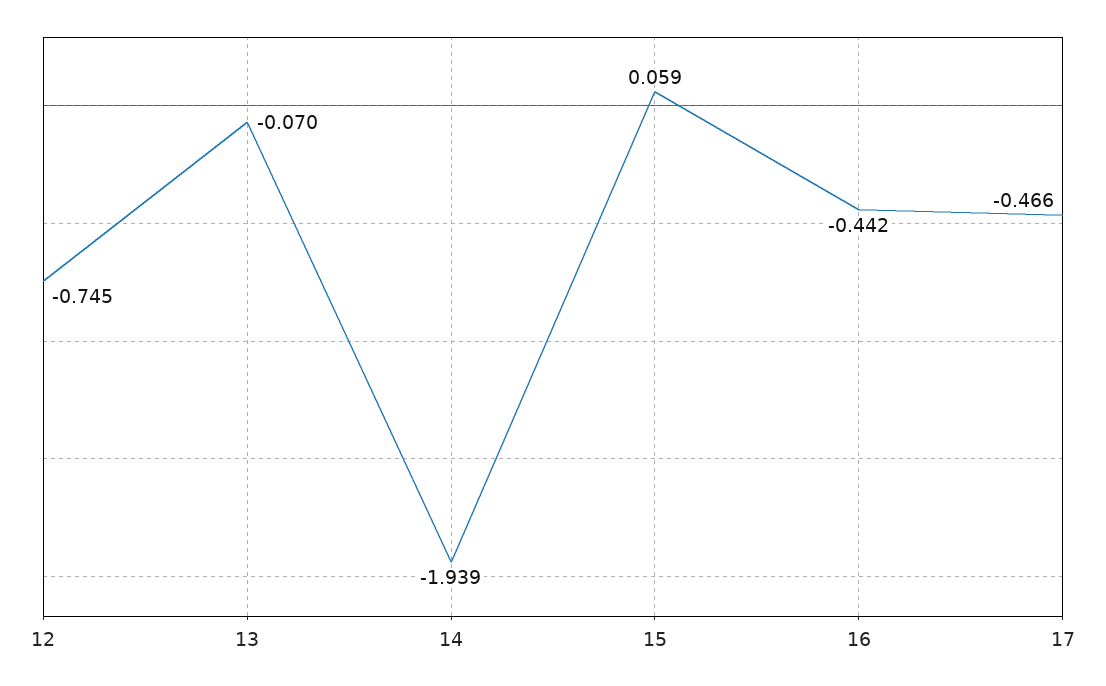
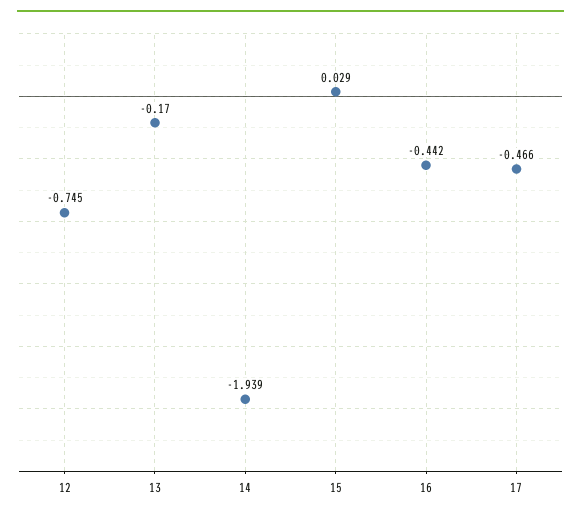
13: -0.07 -> -0.17
15: 0.059 -> 0.029

